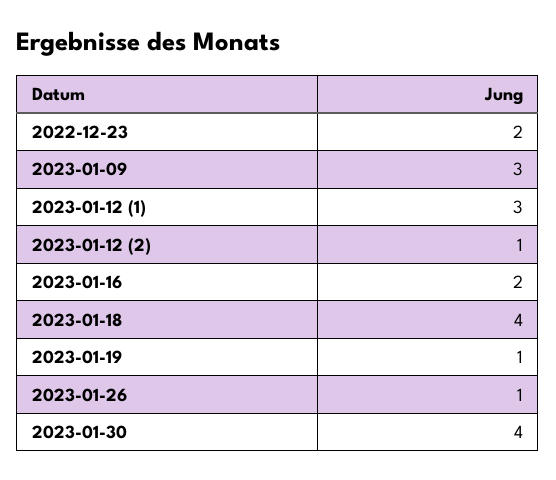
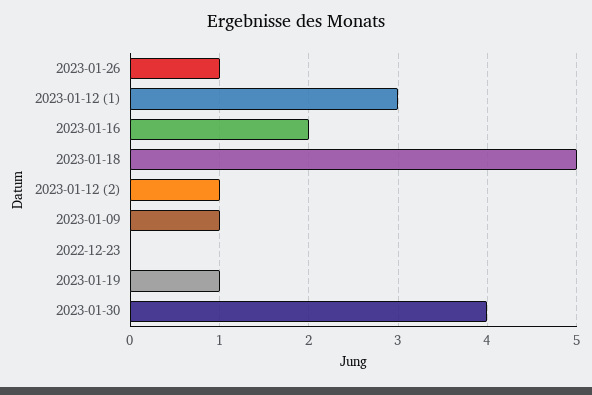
2022-12-23: 2 -> 0
2023-01-09: 3 -> 1
2023-01-18: 4 -> 5

